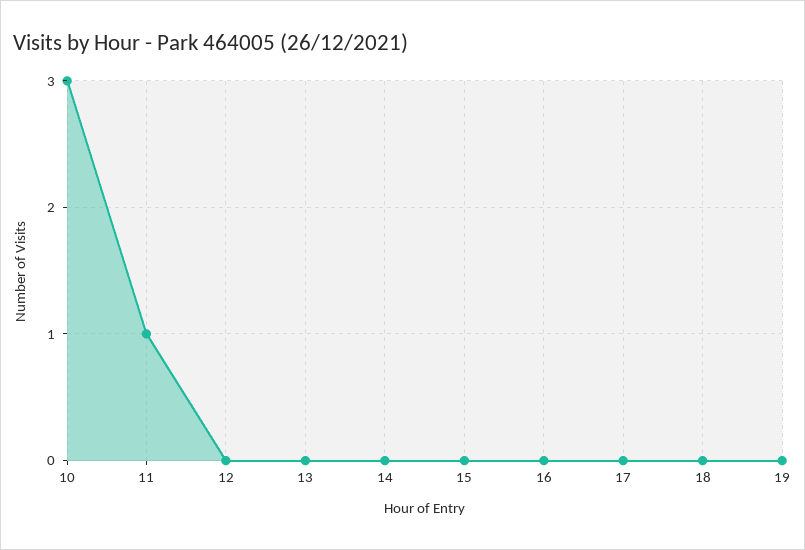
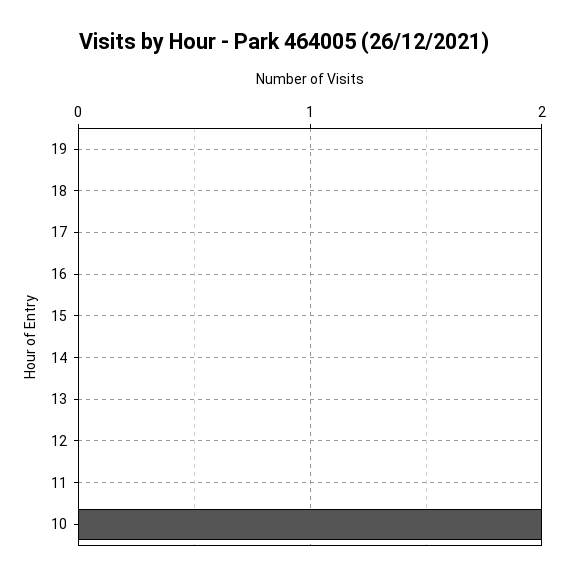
10: 3 -> 2
11: 1 -> 0

